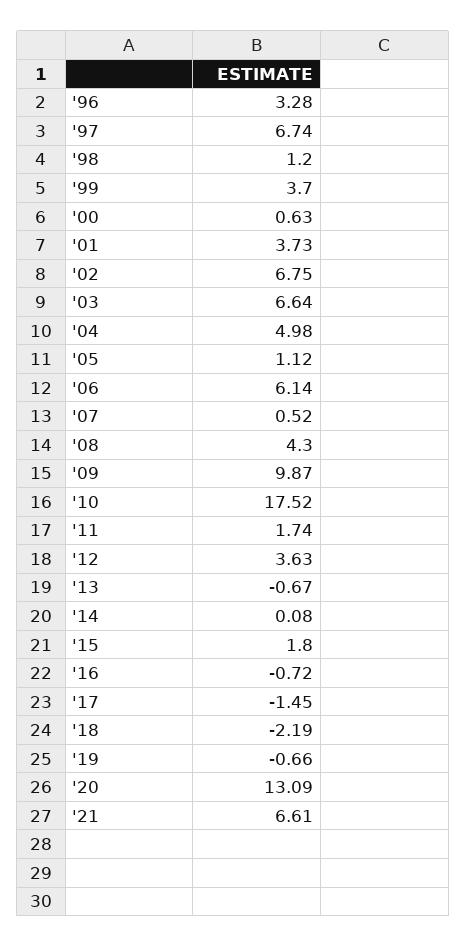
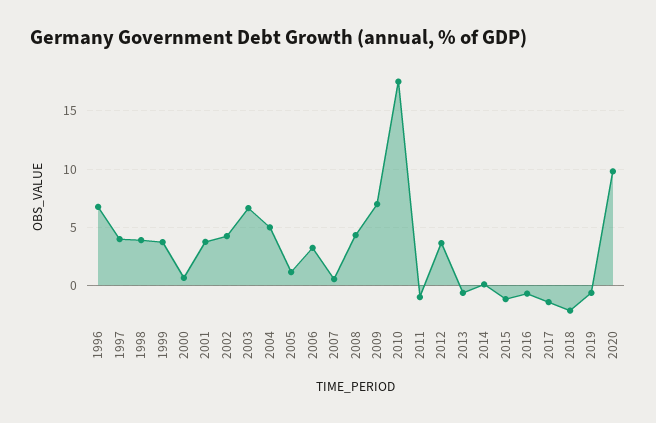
'96: 3.28 -> 7
'97: 6.74 -> 4
'98: 1.2 -> 4
'02: 6.75 -> 4
'06: 6.14 -> 3
'09: 9.87 -> 7
'11: 1.74 -> -1
'15: 1.8 -> -1
'20: 13.09 -> 10
'21: 6.61 -> none

